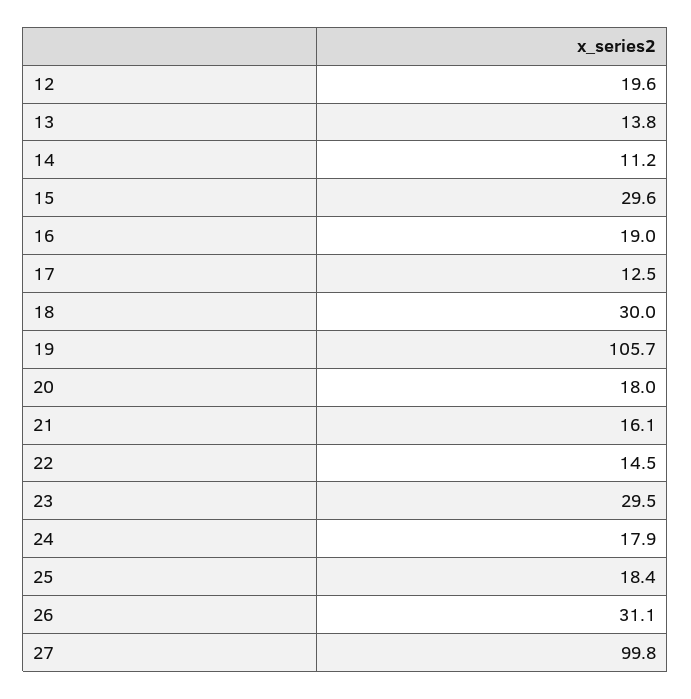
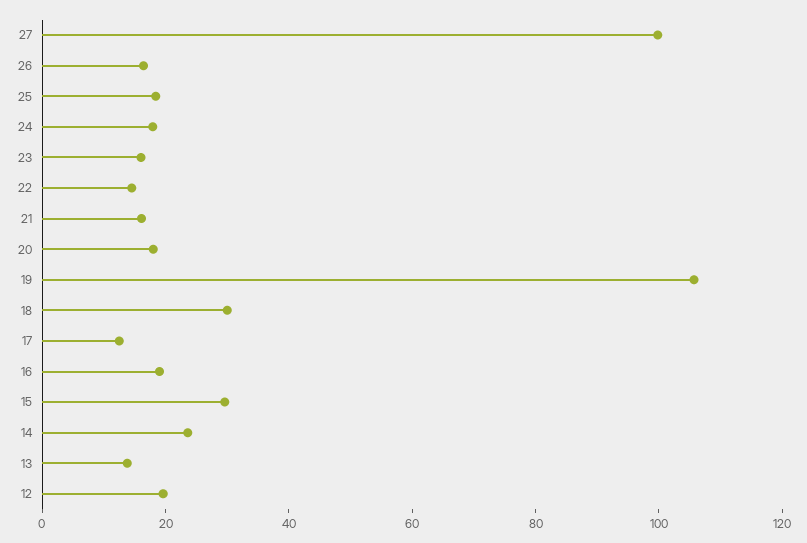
14: 11.2 -> 25
23: 29.5 -> 15
26: 31.1 -> 15

